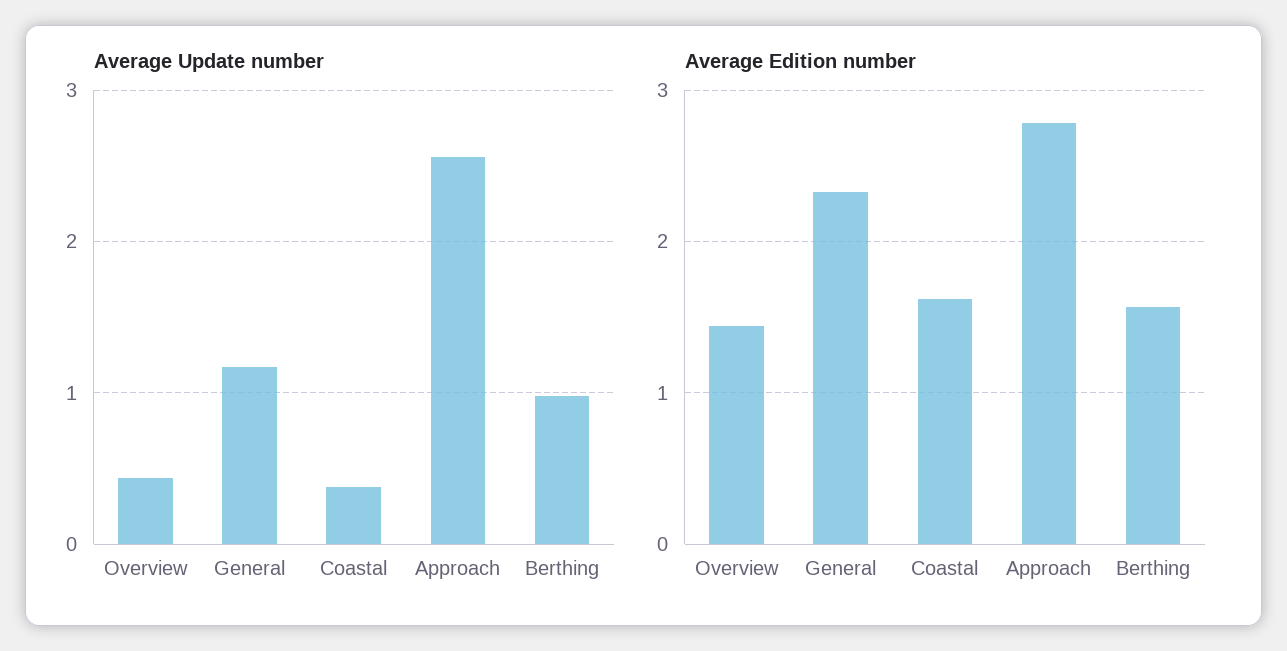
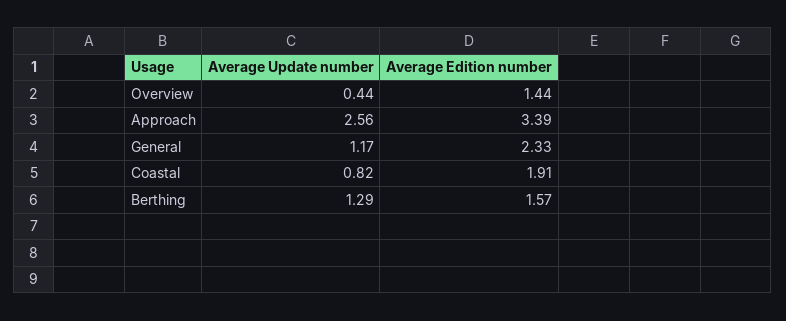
Average Update number, Coastal: 0.4 -> 0.82
Average Update number, Berthing: 1 -> 1.29
Average Edition number, Coastal: 1.6 -> 1.91
Average Edition number, Approach: 2.8 -> 3.39

